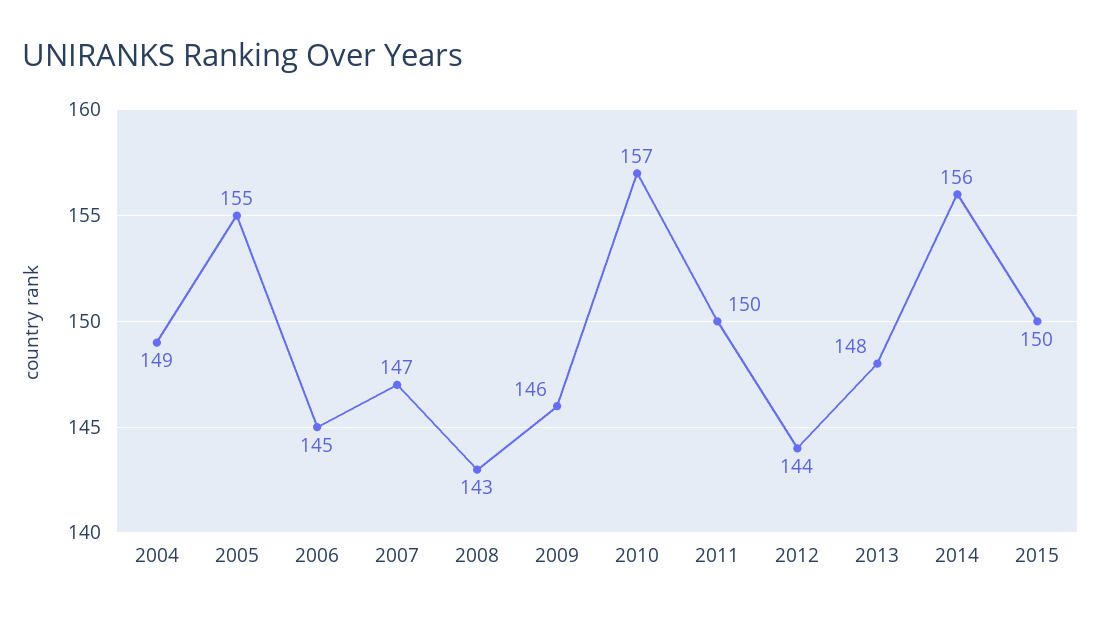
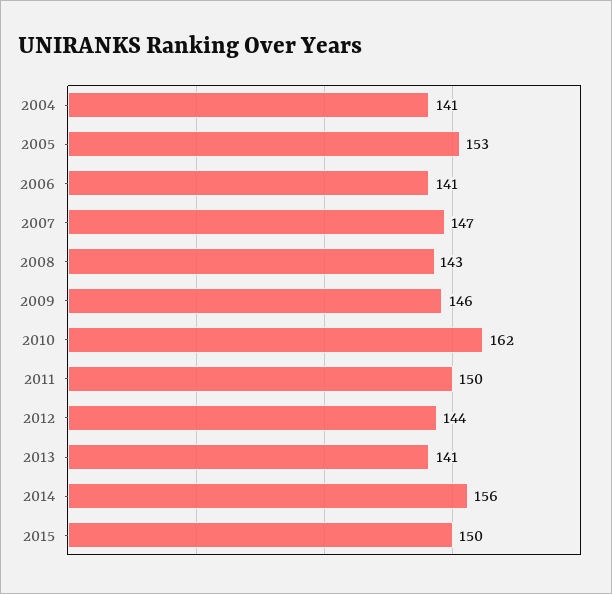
2004: 149 -> 141
2005: 155 -> 153
2006: 145 -> 141
2010: 157 -> 162
2013: 148 -> 141

